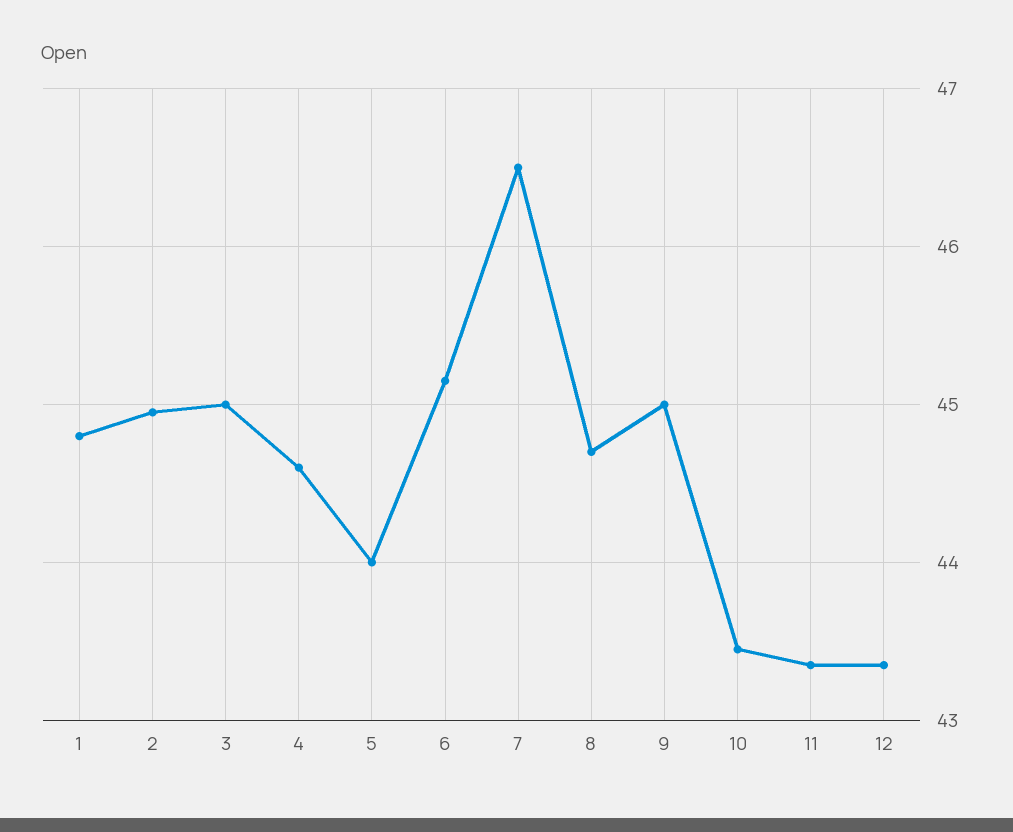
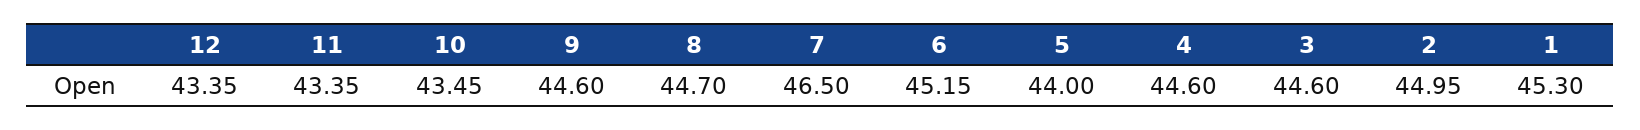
1: 44.8 -> 45.3
3: 45 -> 44.6
9: 45 -> 44.6

